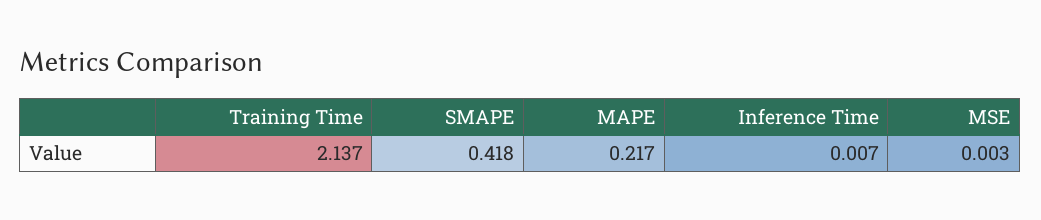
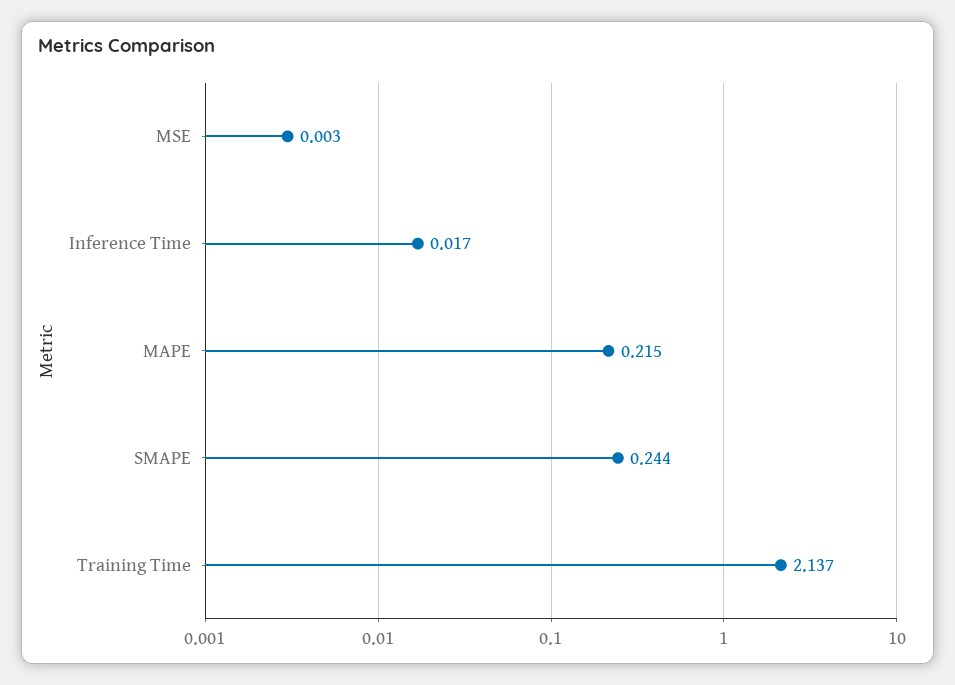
SMAPE: 0.418 -> 0.244
MAPE: 0.217 -> 0.215
Inference Time: 0.007 -> 0.017

